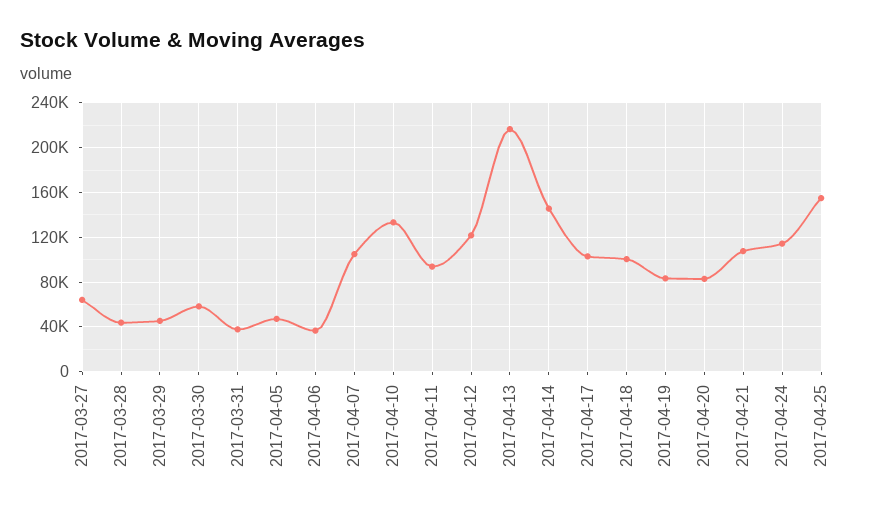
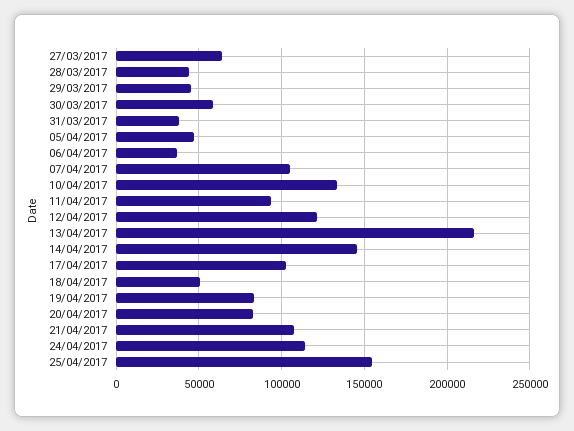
2017-04-18: 100000 -> 50000

